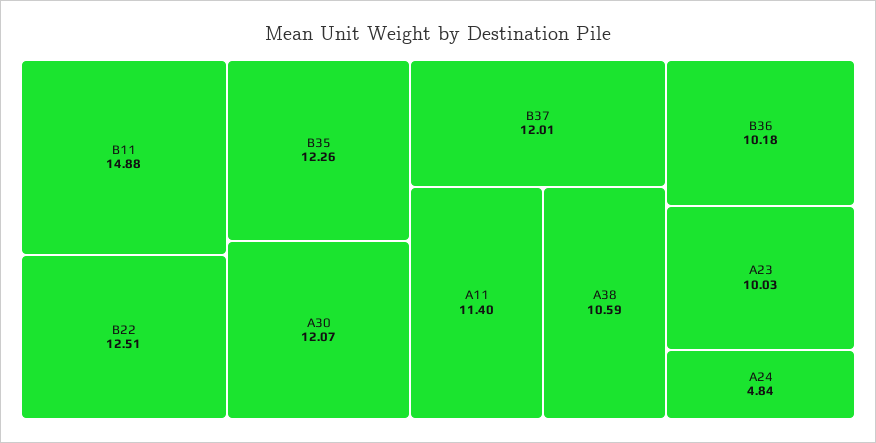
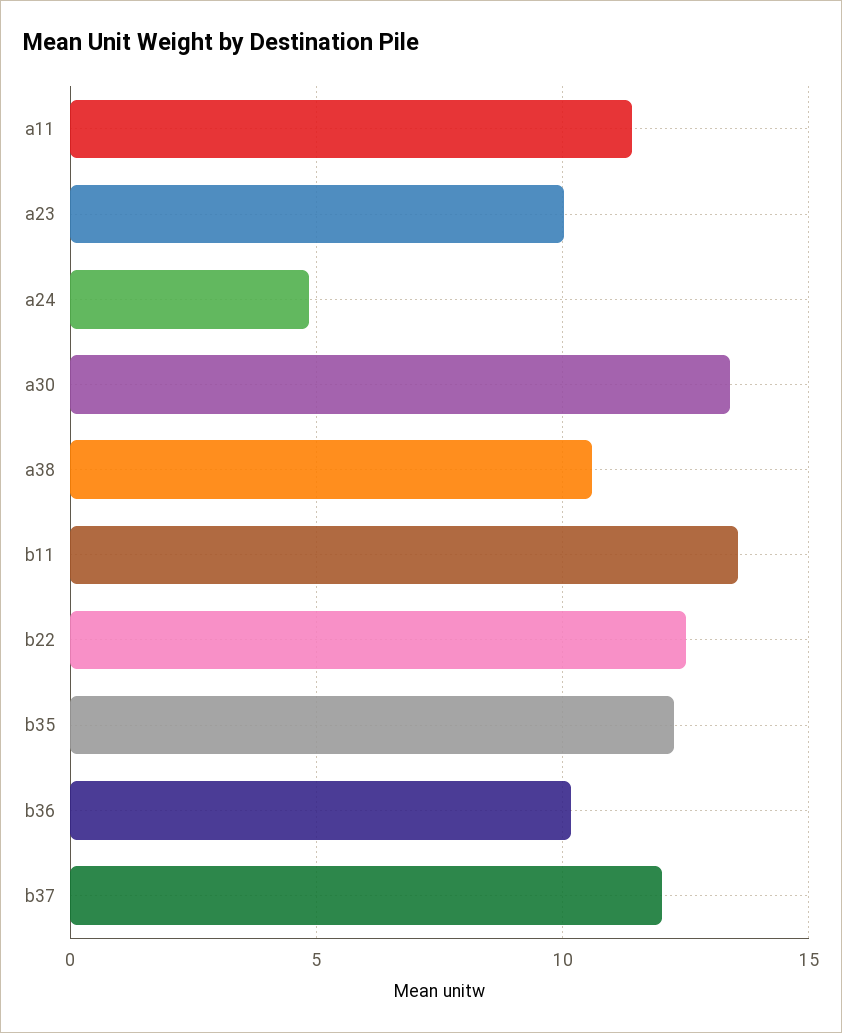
B11: 14.88 -> 13.5
A30: 12.07 -> 13.5

